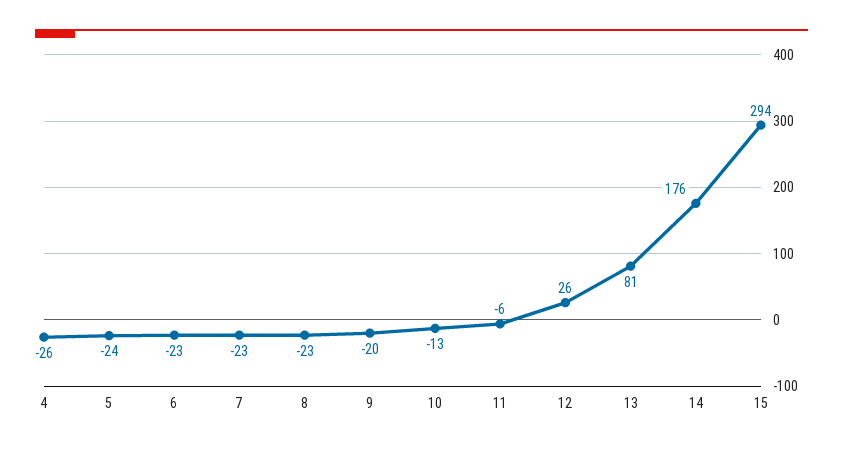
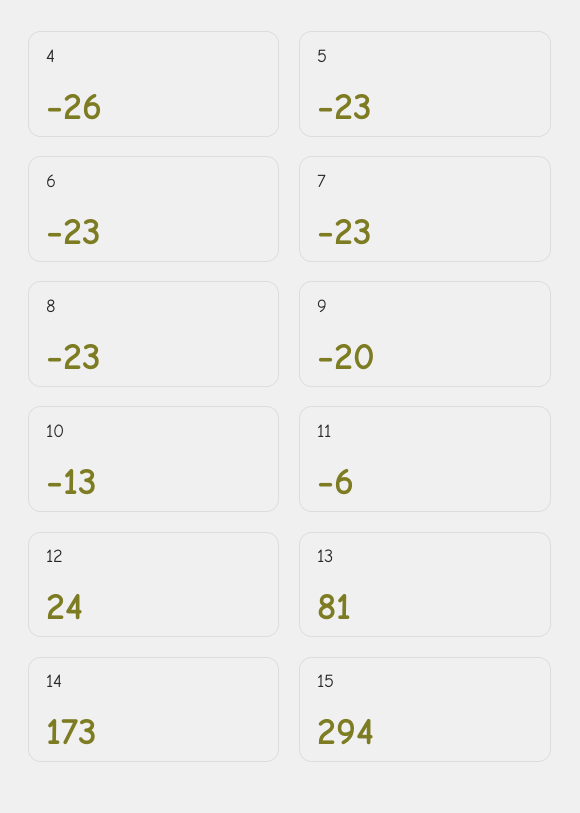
5: -24 -> -23
12: 26 -> 24
14: 176 -> 173

